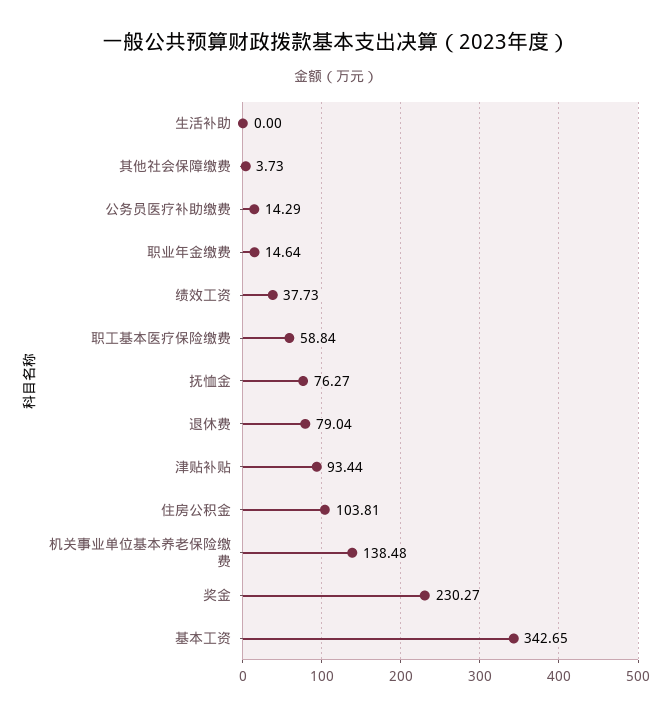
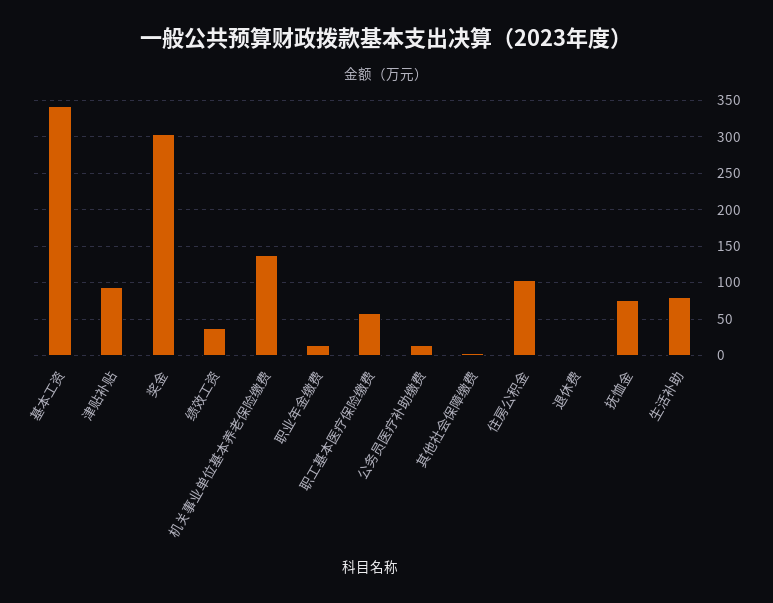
生活补助: 0 -> 80
退休费: 79.04 -> 0
奖金: 230.27 -> 300

